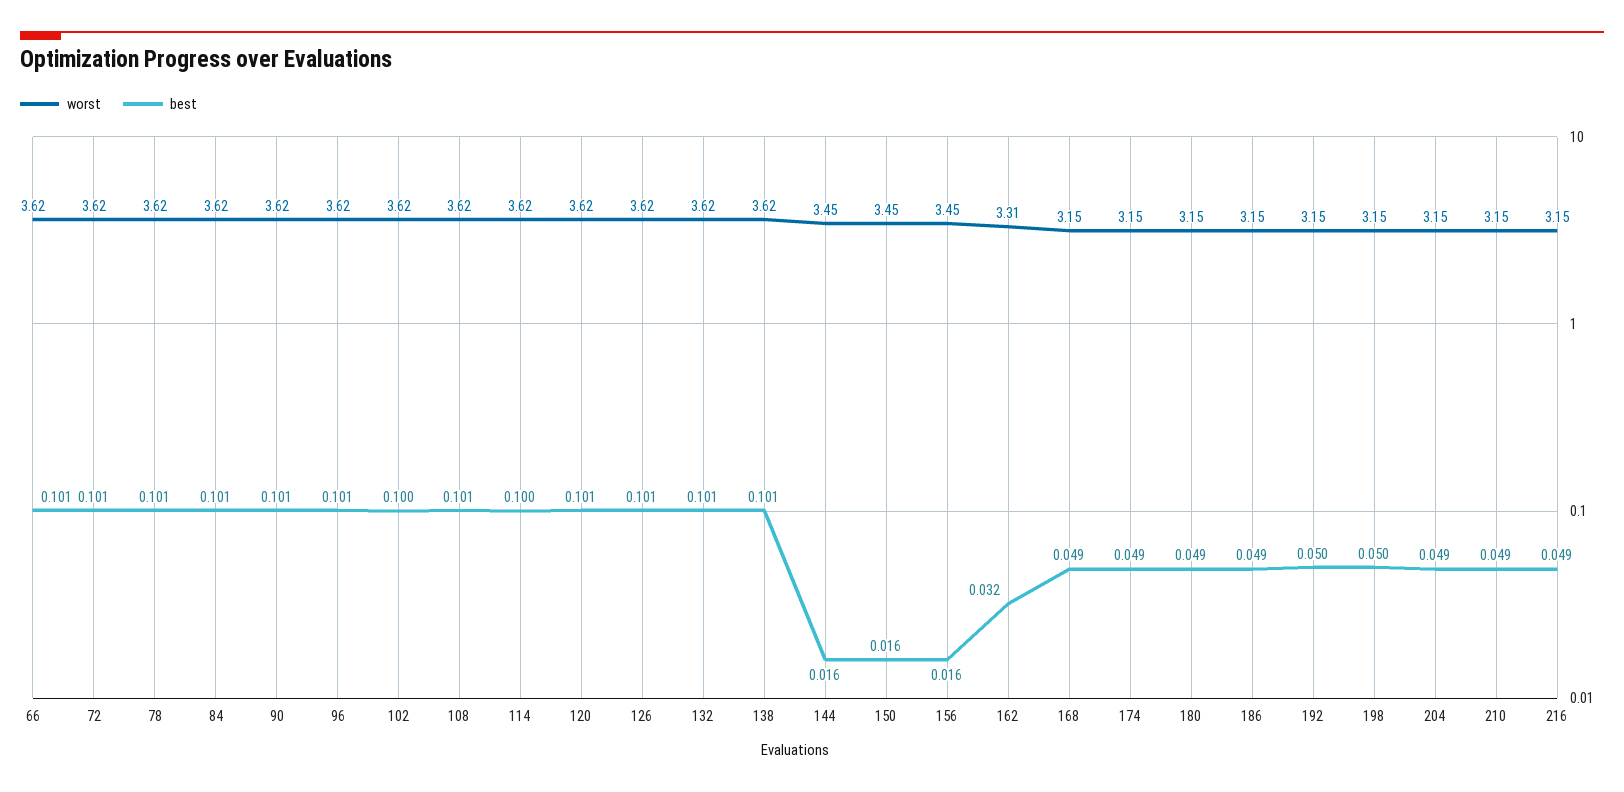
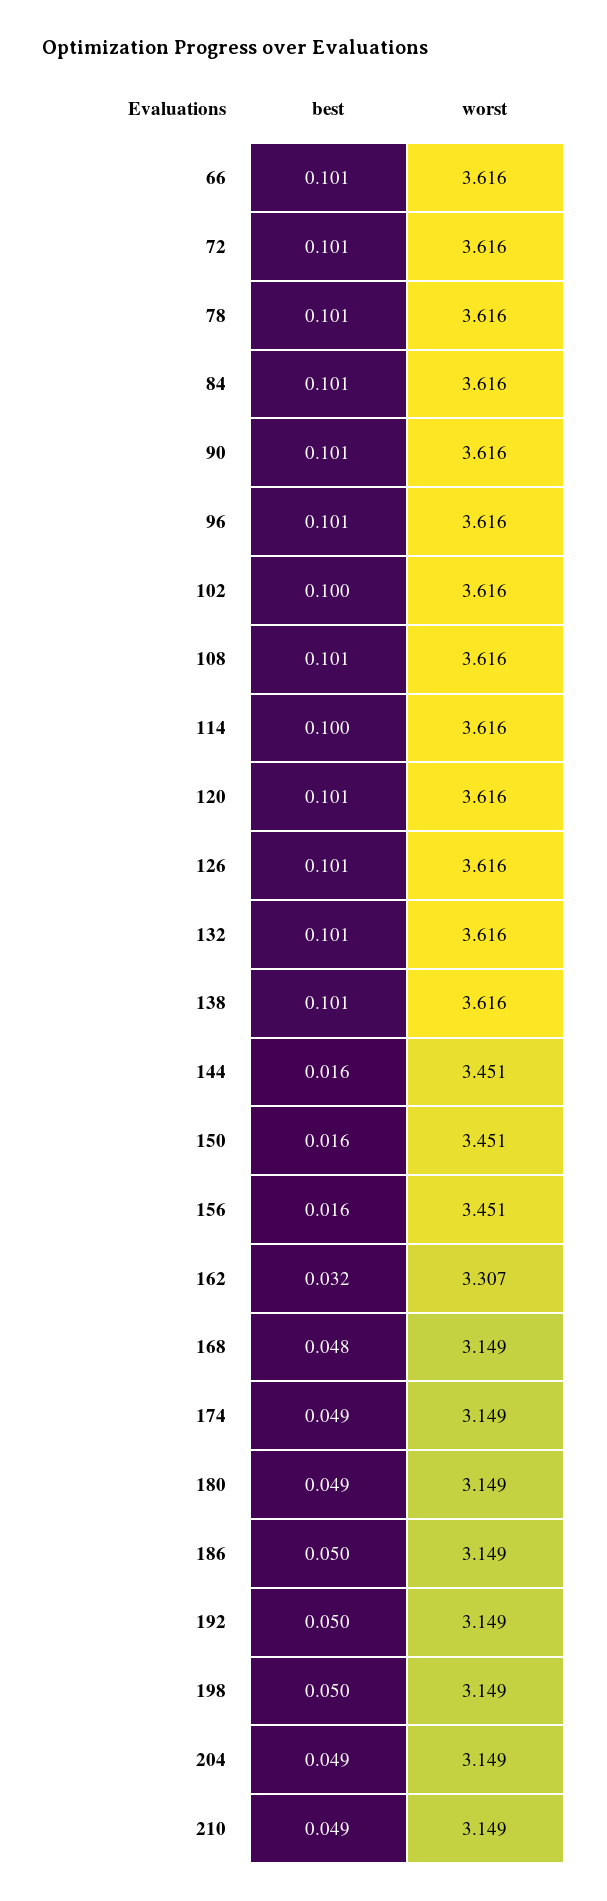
best, 168: 0.049 -> 0.048
best, 186: 0.049 -> 0.05
worst, 216: 3.15 -> none
best, 216: 0.049 -> none

